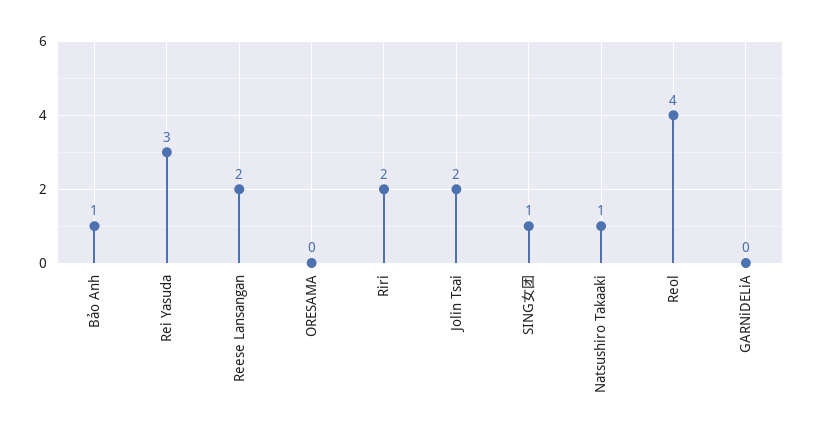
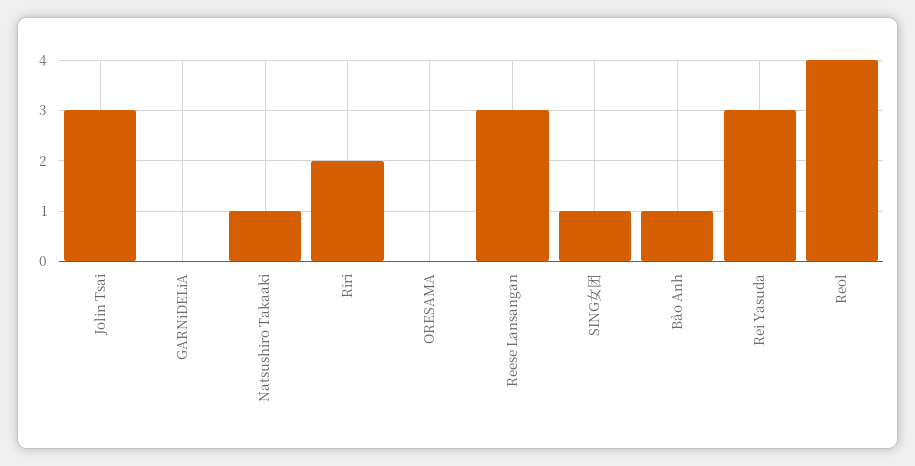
Reese Lansangan: 2 -> 3
Jolin Tsai: 2 -> 3

